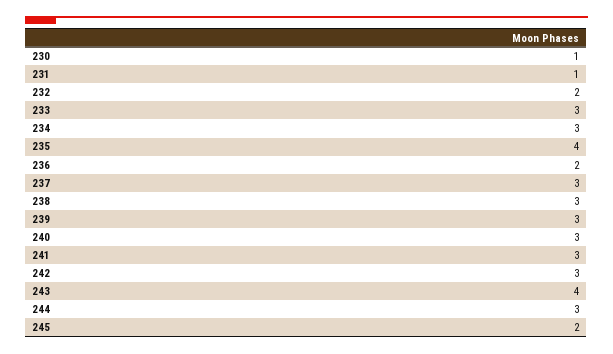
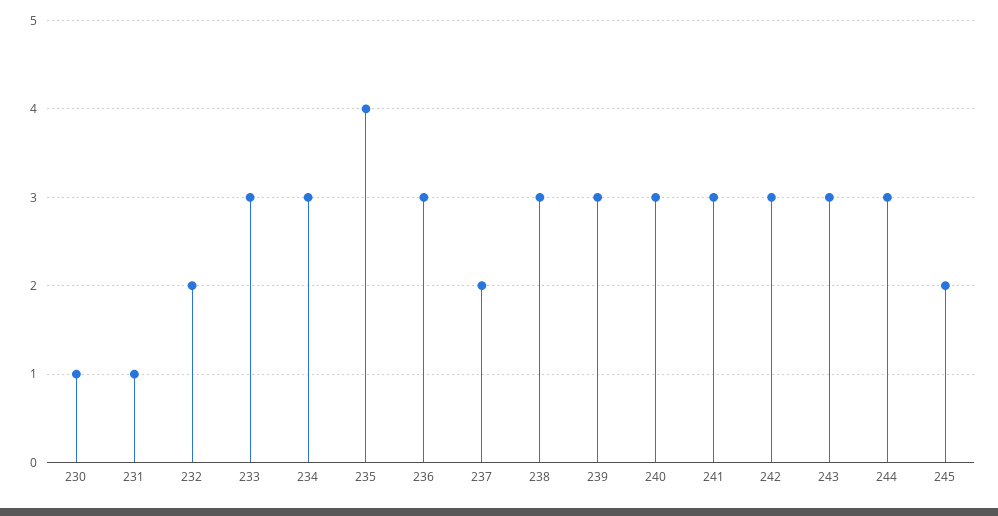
236: 2 -> 3
237: 3 -> 2
243: 4 -> 3

